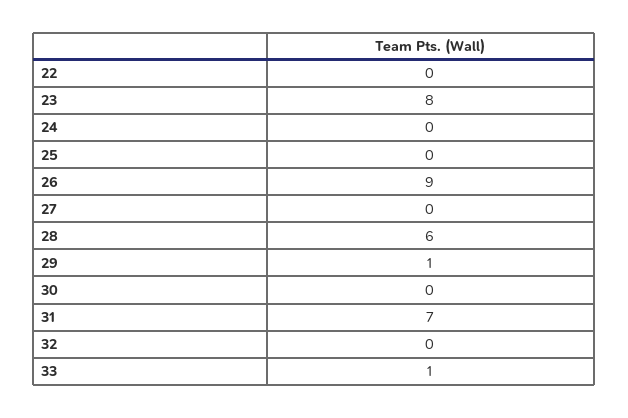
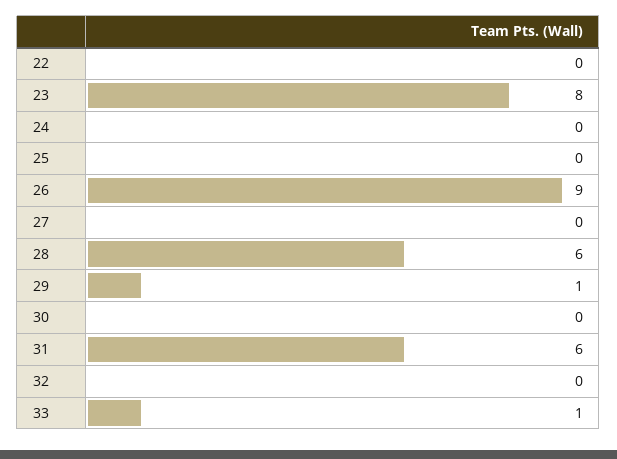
31: 7 -> 6

